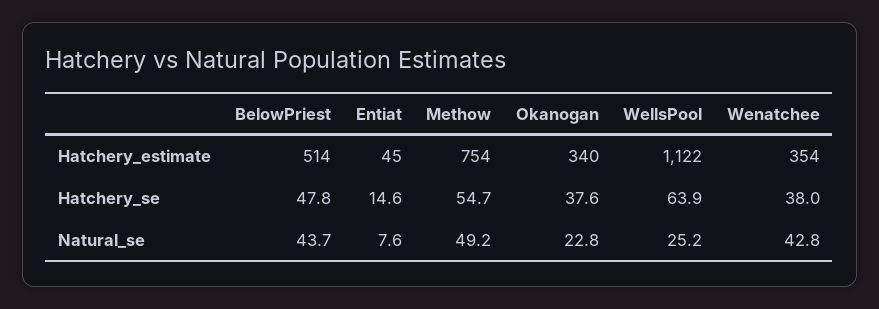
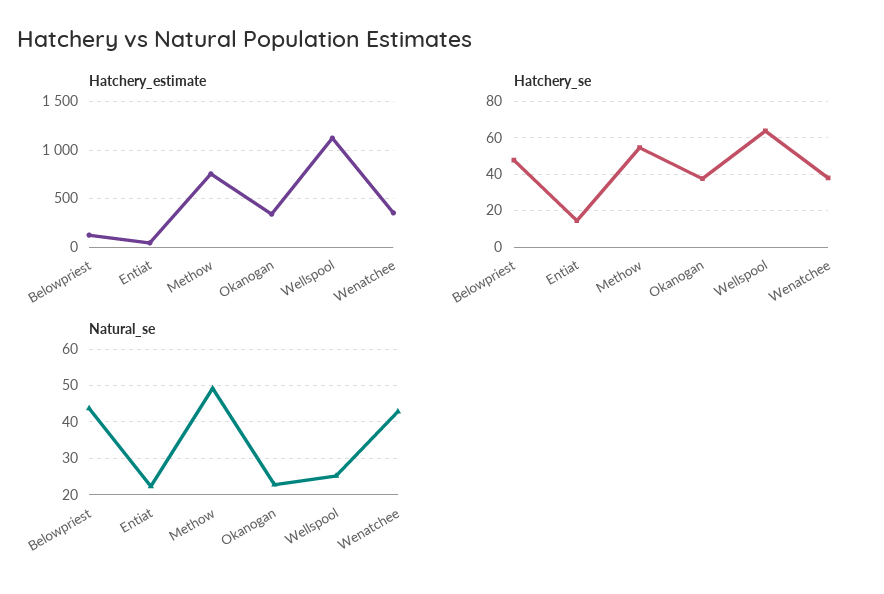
Hatchery_estimate, BelowPriest: 514 -> 100
Natural_se, Entiat: 7.6 -> 22

